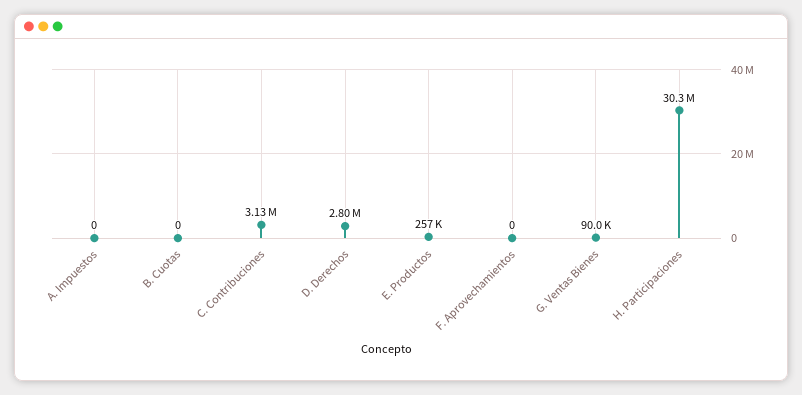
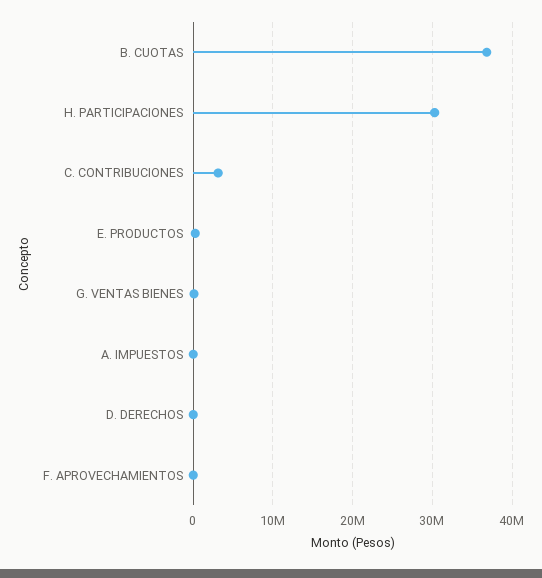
B. Cuotas: 0 -> 37000000
D. Derechos: 2800000 -> 0

